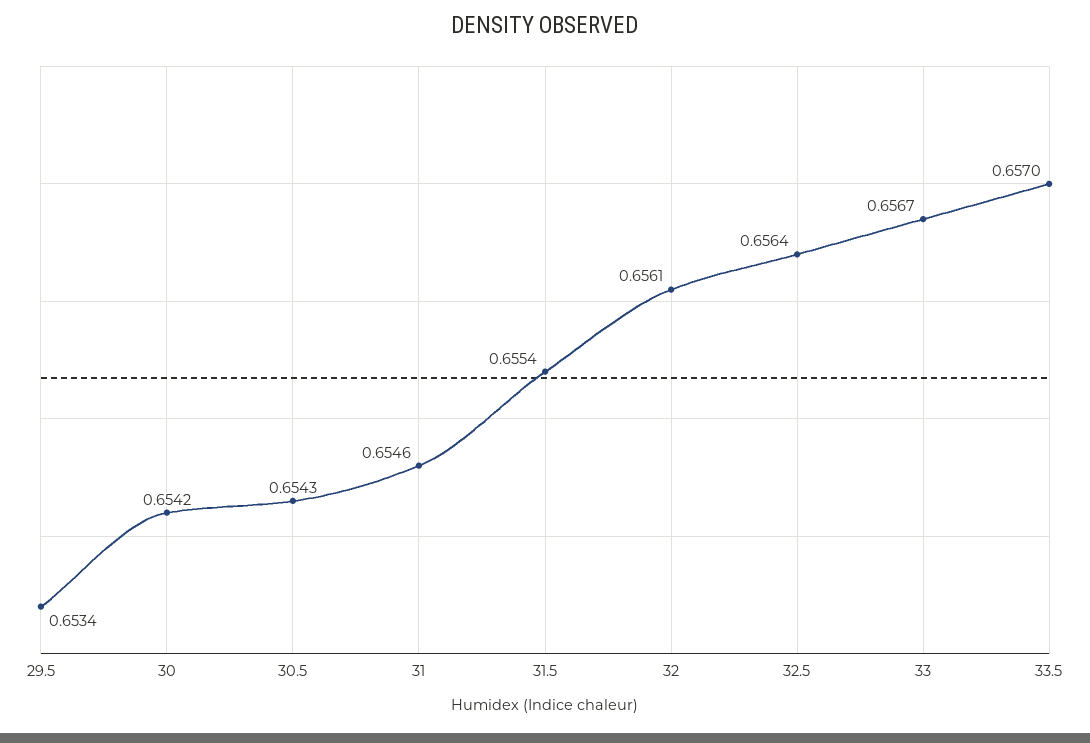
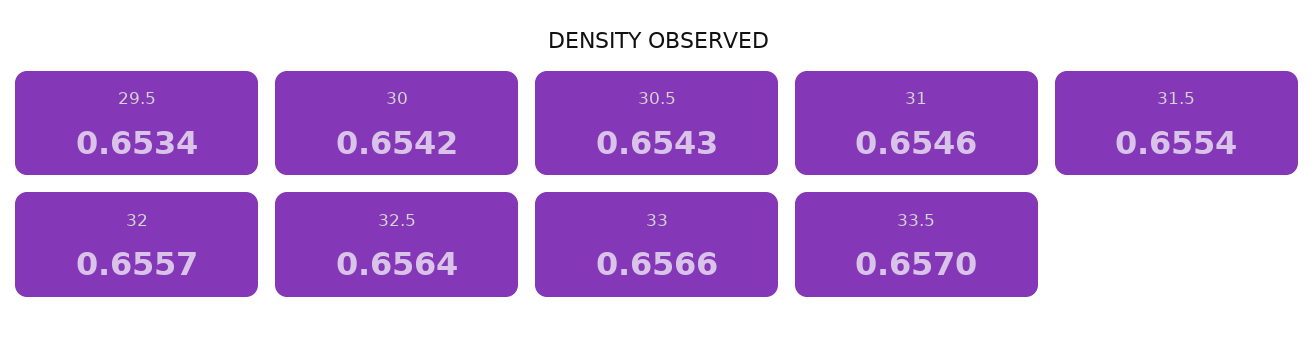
32: 0.6561 -> 0.6557
33: 0.6567 -> 0.6566

